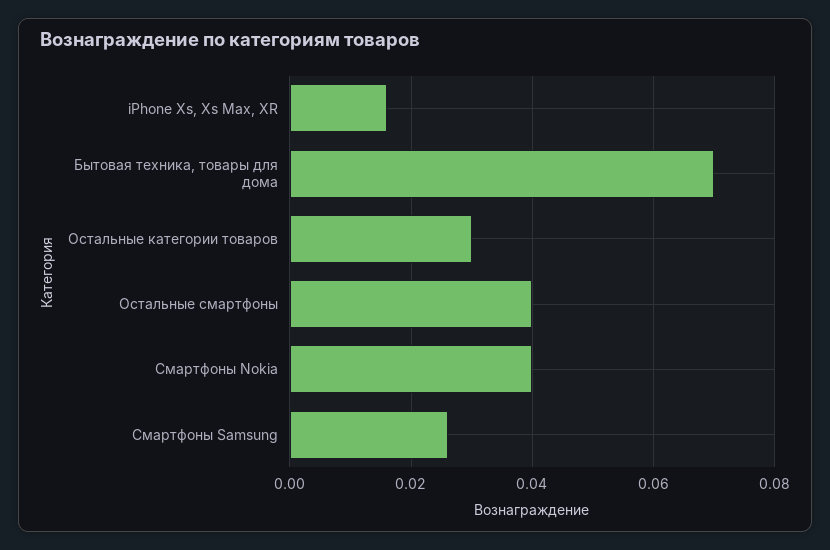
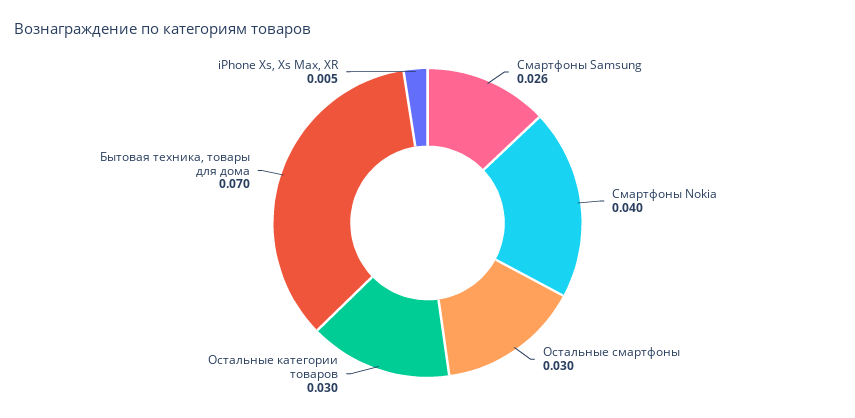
iPhone Xs, Xs Max, XR: 0.015 -> 0.005
Остальные смартфоны: 0.04 -> 0.03

